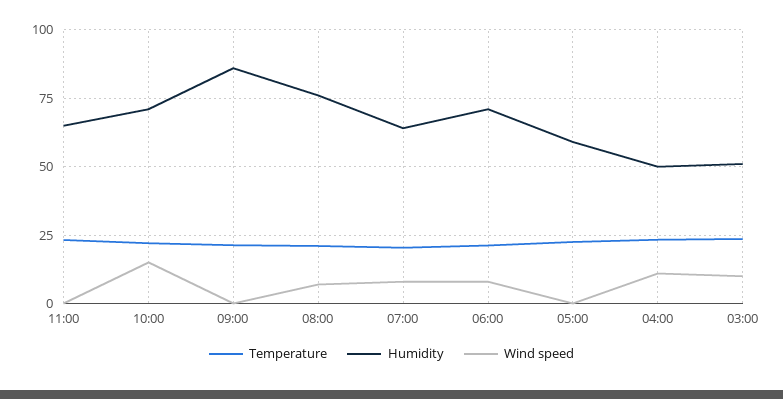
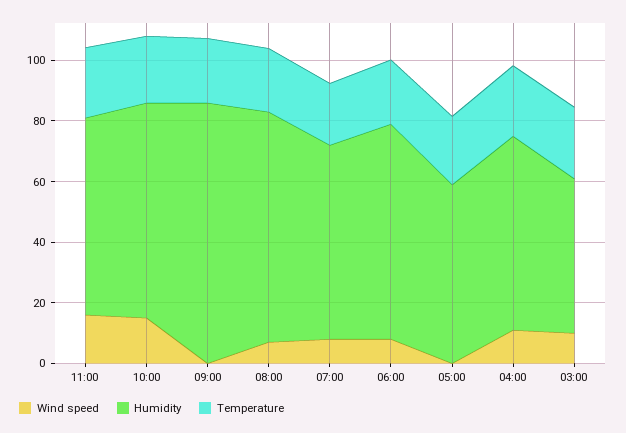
Wind speed, 11:00: 0 -> 15
Humidity, 04:00: 50 -> 65

